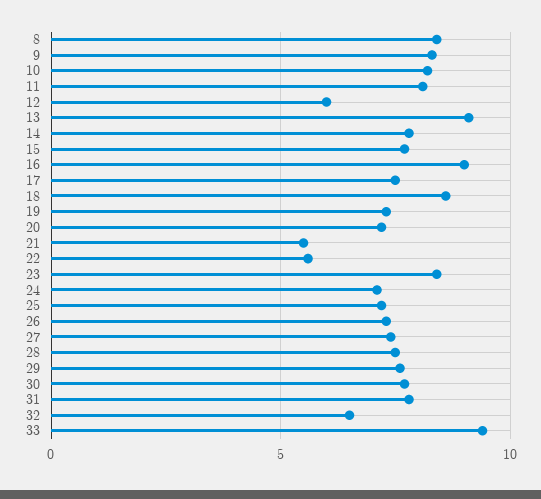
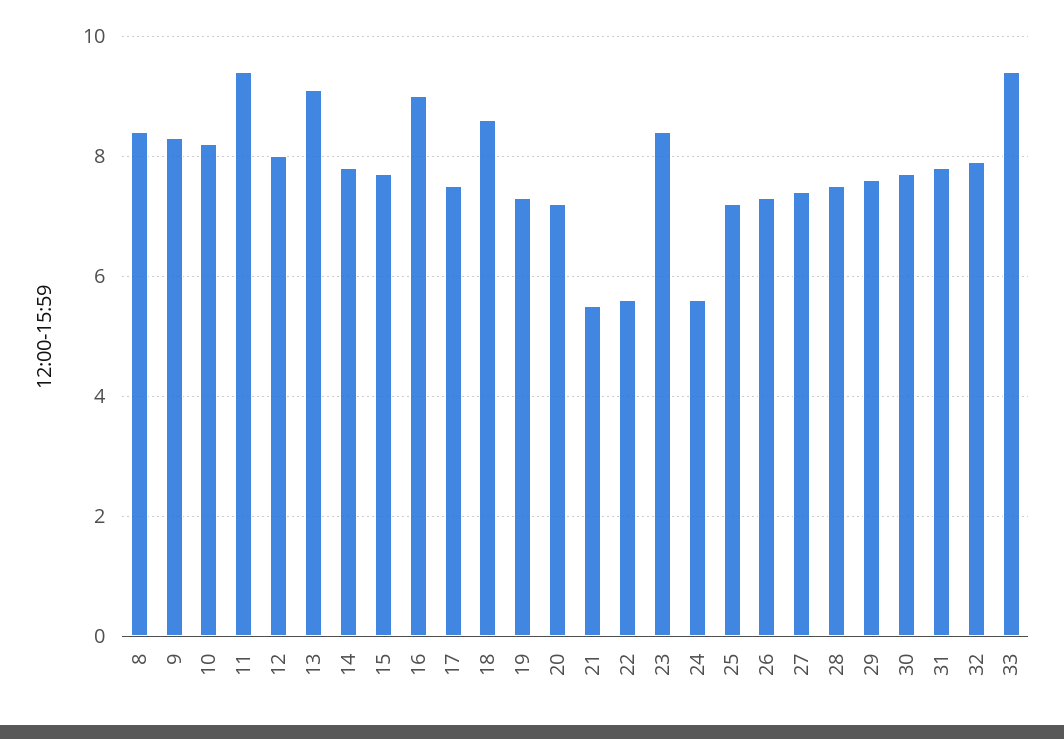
11: 8 -> 9.5
12: 6 -> 8
24: 7 -> 5.5
32: 6.5 -> 8

